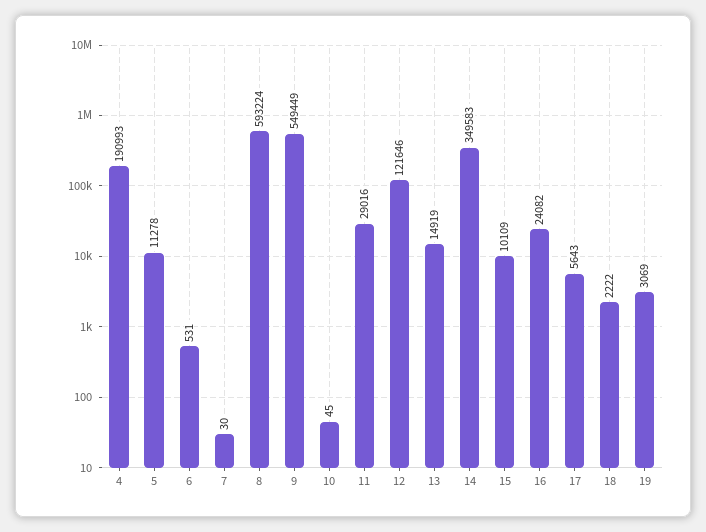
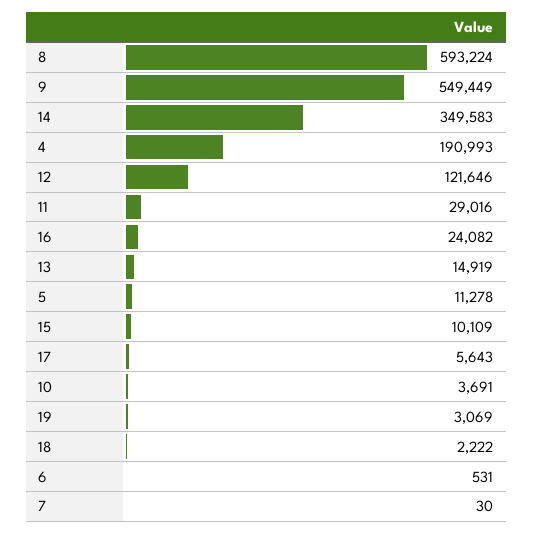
10: 45 -> 3691

